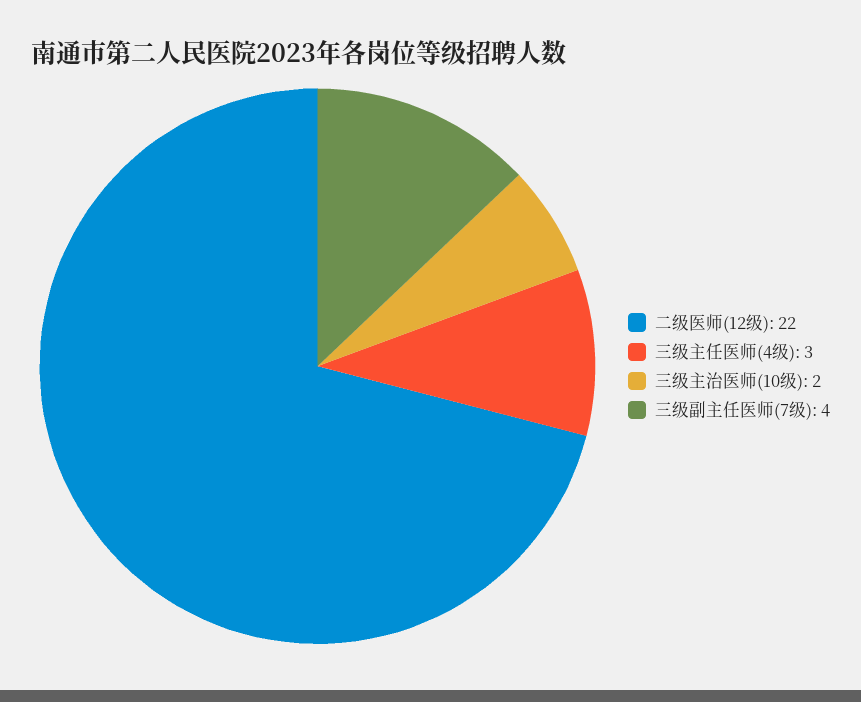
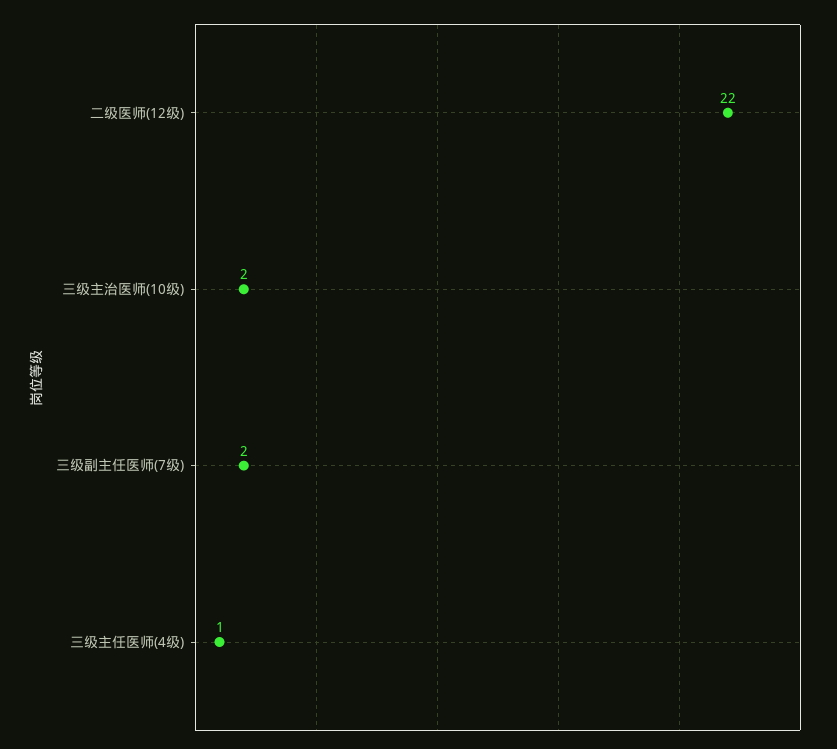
三级主任医师(4级): 3 -> 1
三级副主任医师(7级): 4 -> 2

